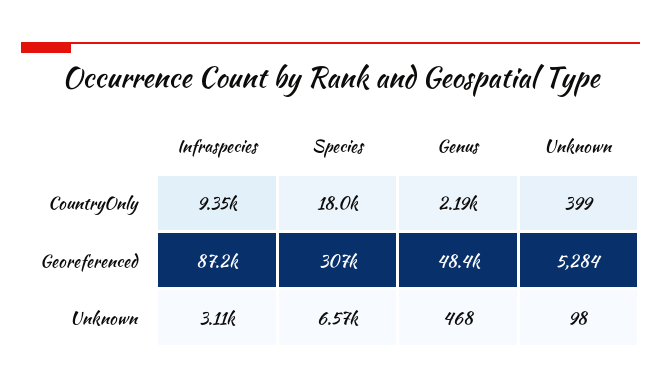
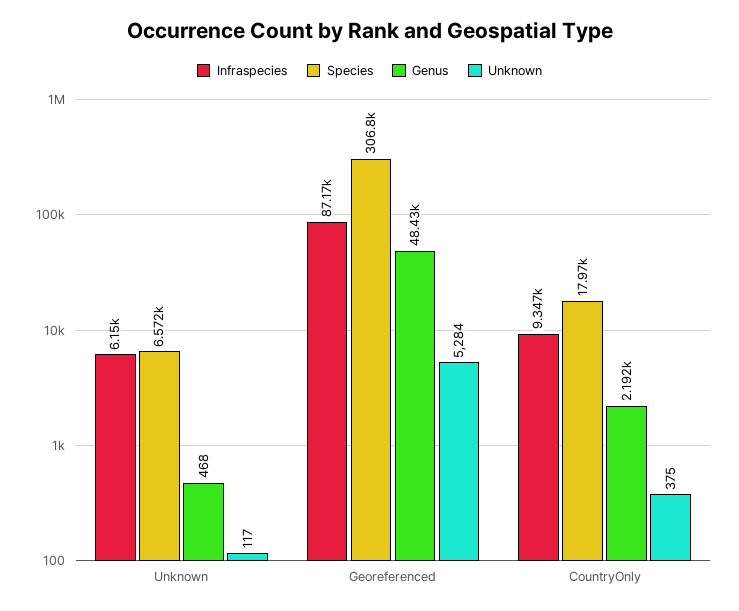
Unknown, CountryOnly: 399 -> 375
Infraspecies, Unknown: 3110 -> 6150
Unknown, Unknown: 98 -> 117

